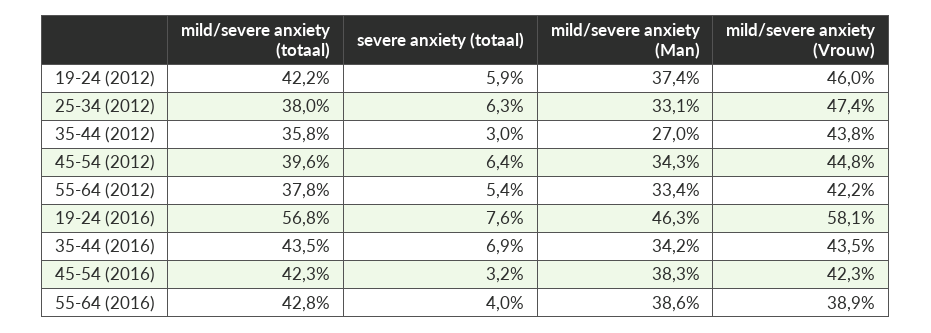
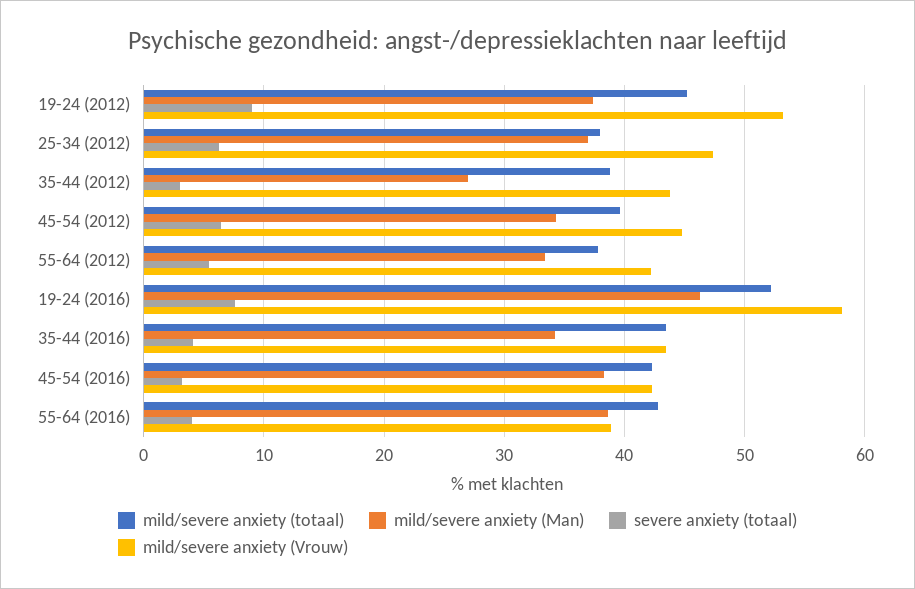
mild/severe anxiety (totaal), 19-24 (2012): 42.2 -> 45
severe anxiety (totaal), 19-24 (2012): 5.9 -> 9
mild/severe anxiety (Vrouw), 19-24 (2012): 46 -> 53
mild/severe anxiety (Man), 25-34 (2012): 33.1 -> 37
mild/severe anxiety (totaal), 35-44 (2012): 35.8 -> 39
mild/severe anxiety (totaal), 19-24 (2016): 56.8 -> 52
severe anxiety (totaal), 35-44 (2016): 6.9 -> 4

